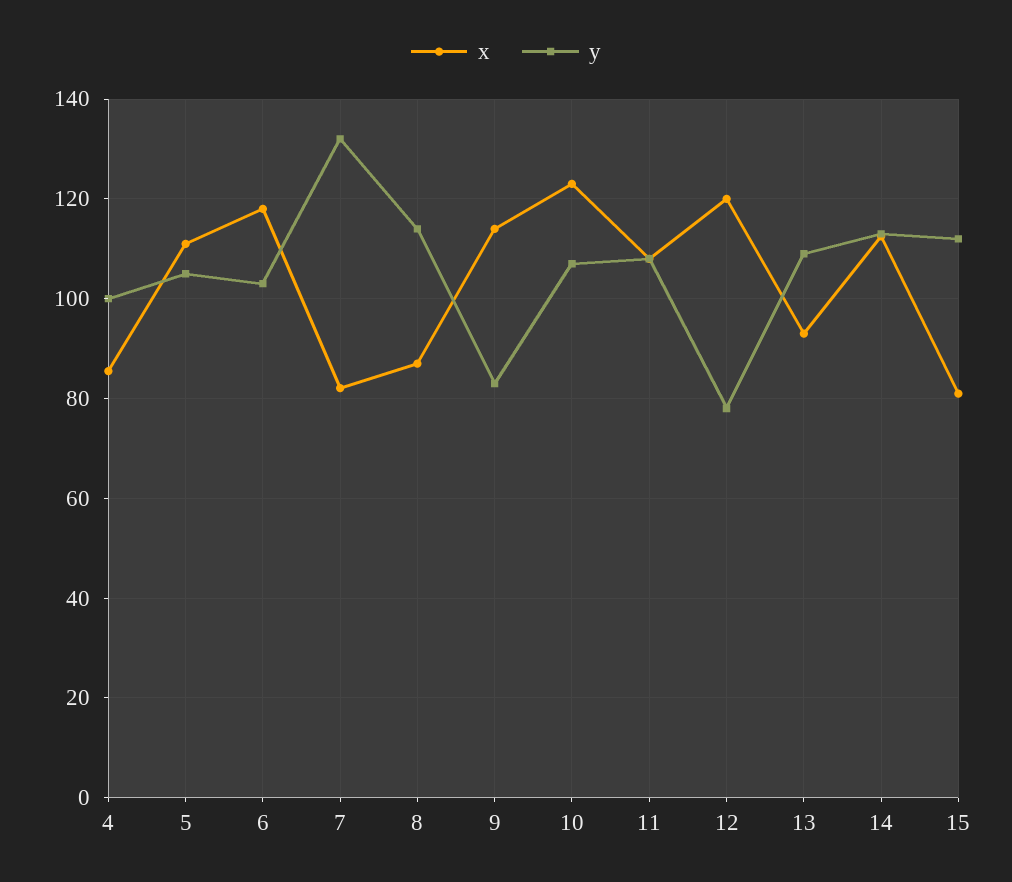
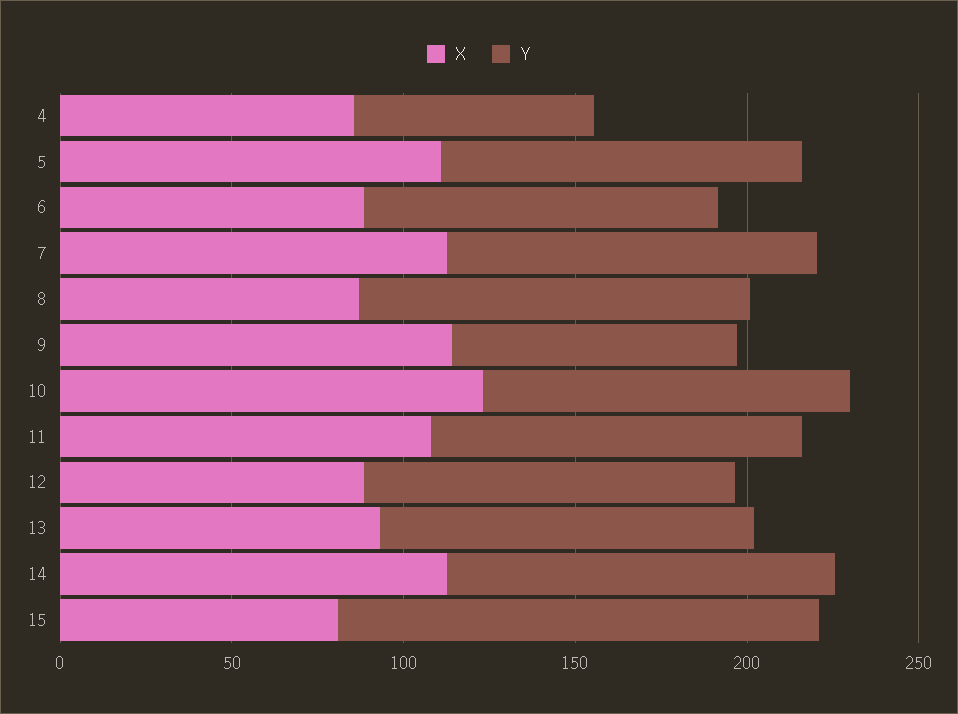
y, 4: 100 -> 70
x, 6: 118 -> 90
x, 7: 82 -> 110
y, 7: 132 -> 110
x, 12: 120 -> 90
y, 12: 78 -> 110
y, 15: 112 -> 140

